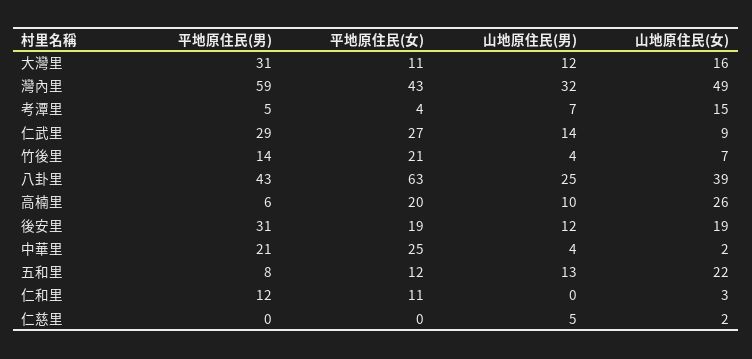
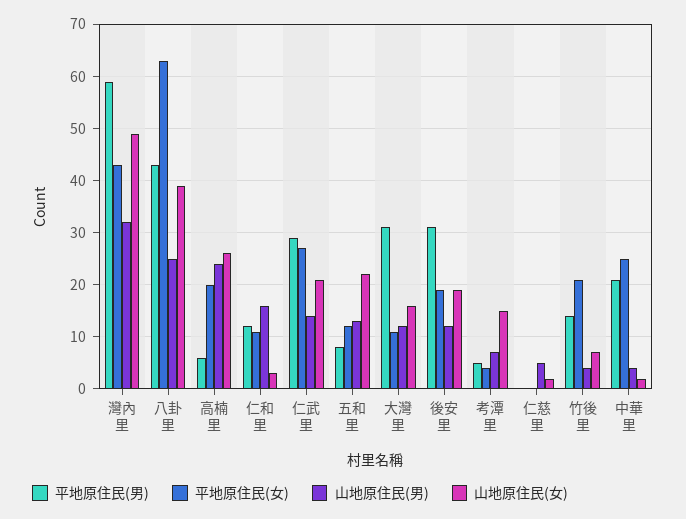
山地原住民(女), 仁武里: 9 -> 20
山地原住民(男), 高楠里: 10 -> 25
山地原住民(男), 仁和里: 0 -> 15

